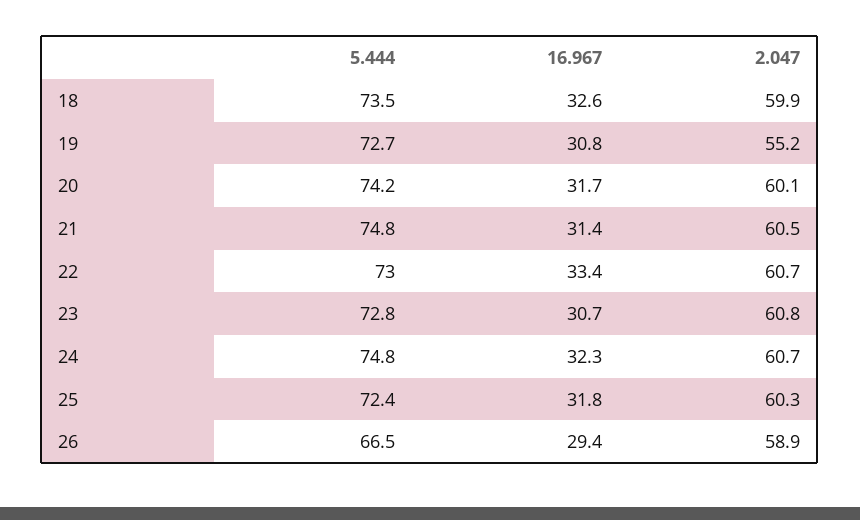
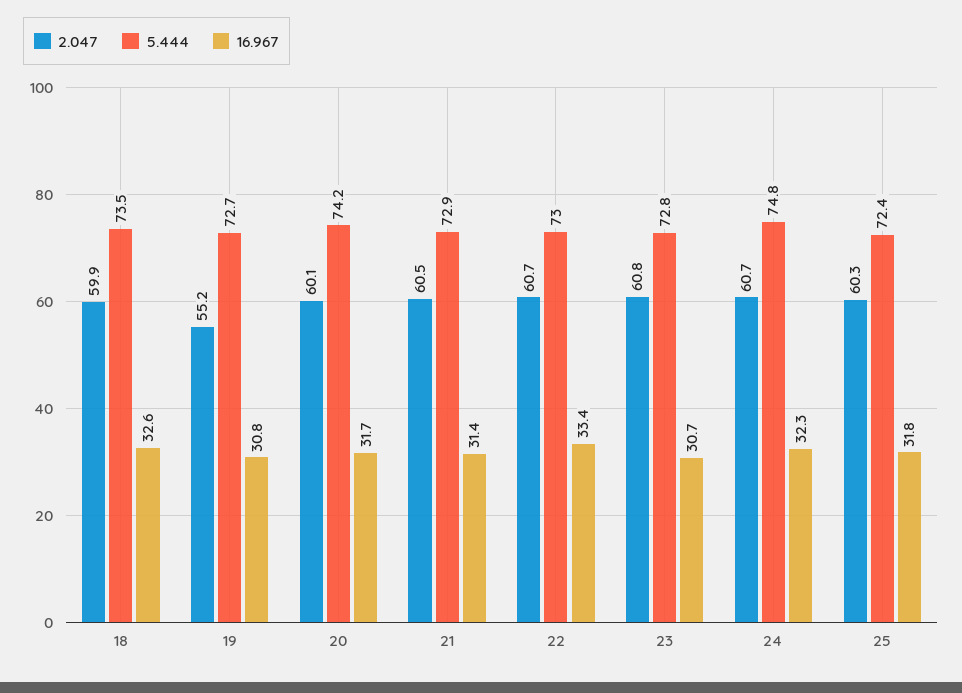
5.444, 21: 74.8 -> 72.9
5.444, 26: 66.5 -> none
16.967, 26: 29.4 -> none
2.047, 26: 58.9 -> none

